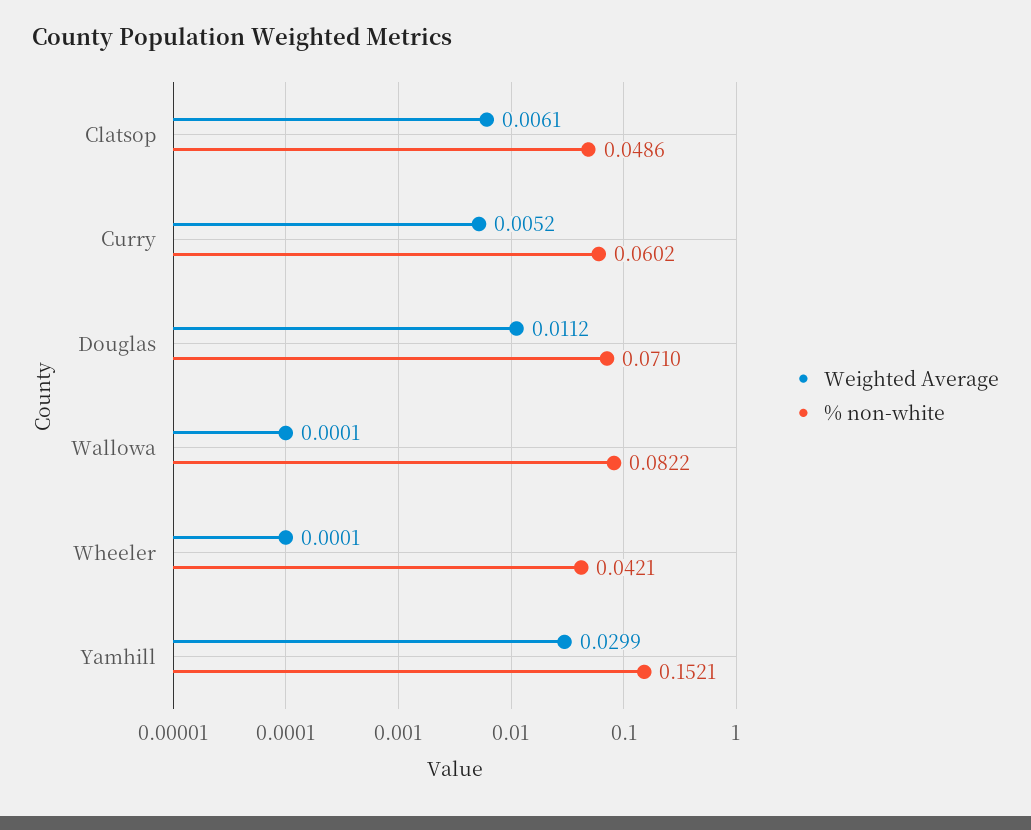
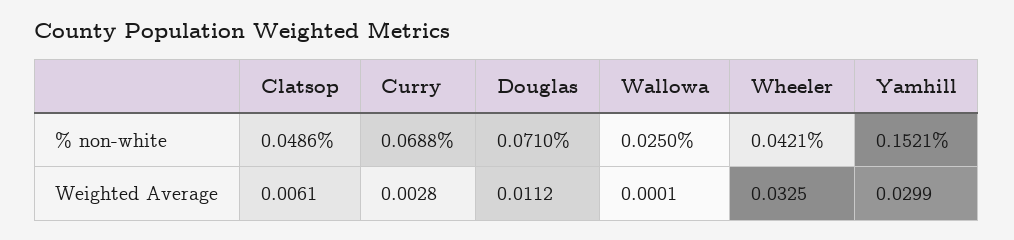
Weighted Average, Curry: 0.0052 -> 0.0028
% non-white, Curry: 0.0602 -> 0.0688
% non-white, Wallowa: 0.0822 -> 0.025
Weighted Average, Wheeler: 0.0001 -> 0.0325

